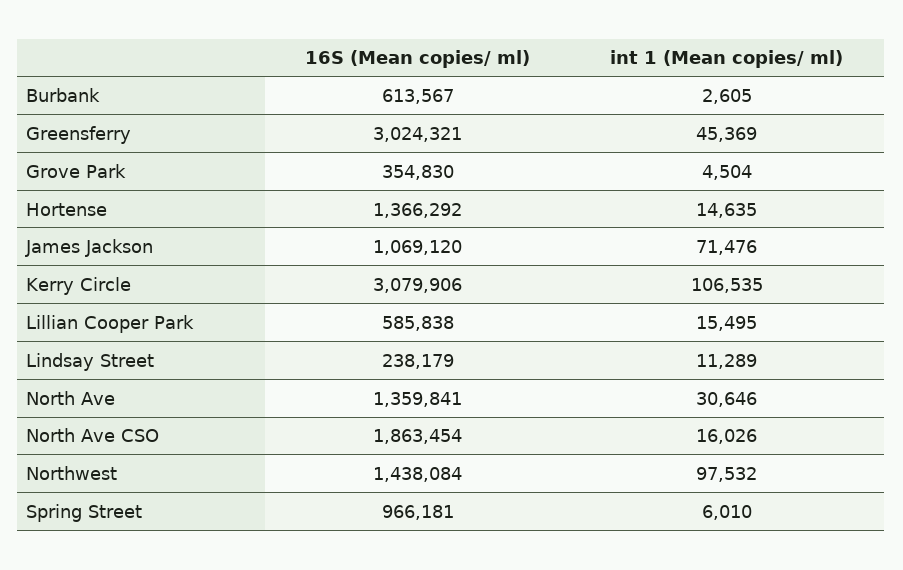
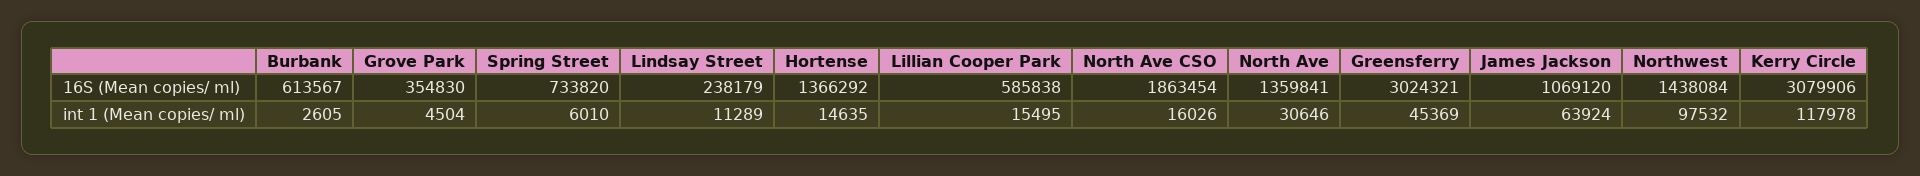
int 1 (Mean copies/ ml), James Jackson: 71476 -> 63924
int 1 (Mean copies/ ml), Kerry Circle: 106535 -> 117978
16S (Mean copies/ ml), Spring Street: 966181 -> 733820

